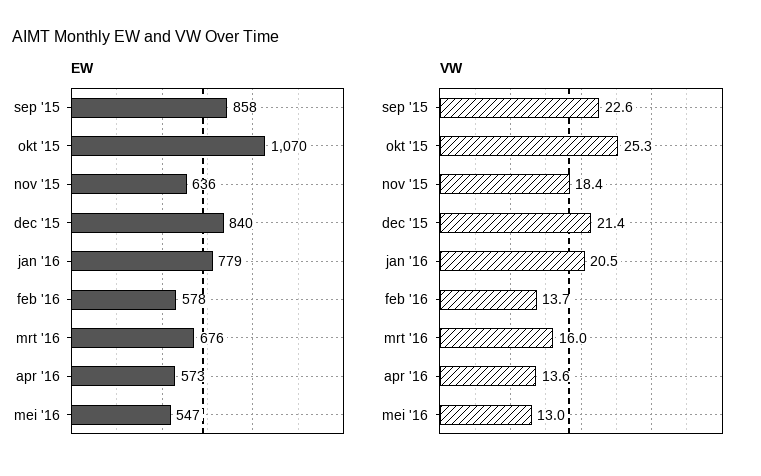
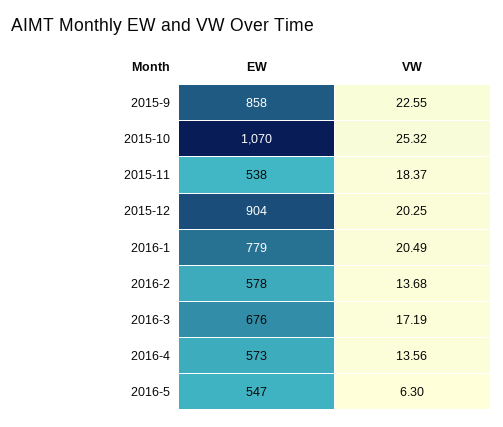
EW, nov '15: 636 -> 538
EW, dec '15: 840 -> 904
VW, dec '15: 21.4 -> 20.25
VW, mrt '16: 16 -> 17.19
VW, mei '16: 13 -> 6.3

